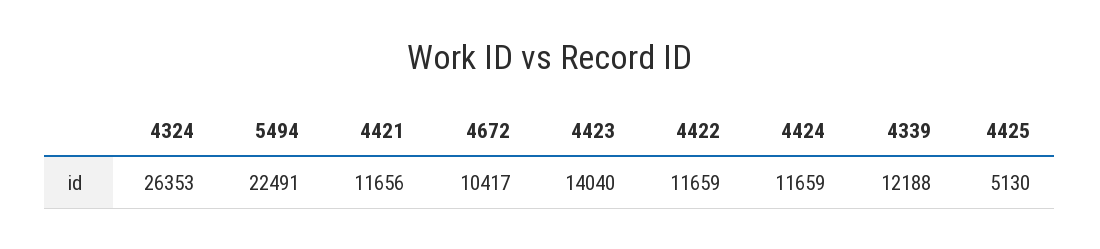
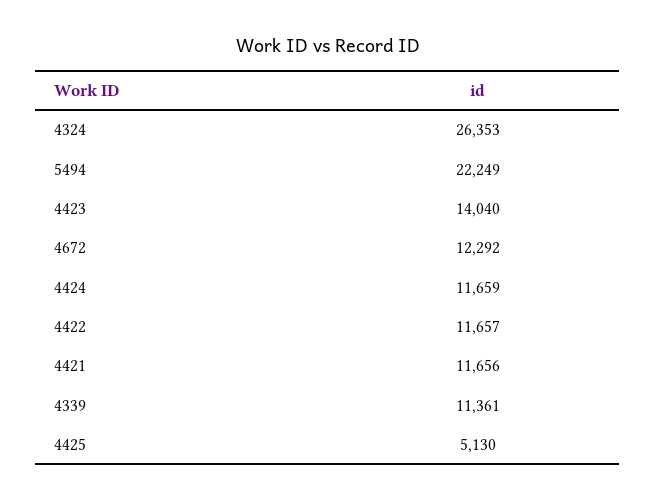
5494: 22491 -> 22249
4672: 10417 -> 12292
4422: 11659 -> 11657
4339: 12188 -> 11361

